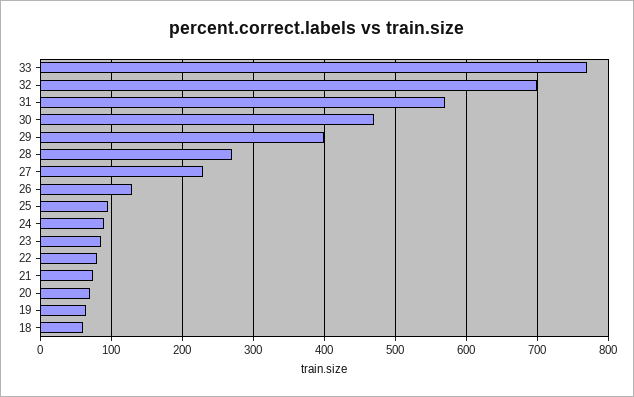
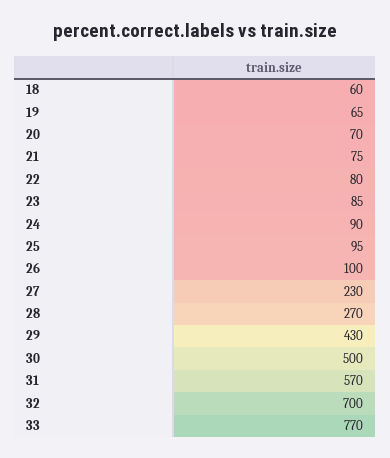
30: 470 -> 500
29: 400 -> 430
26: 130 -> 100

